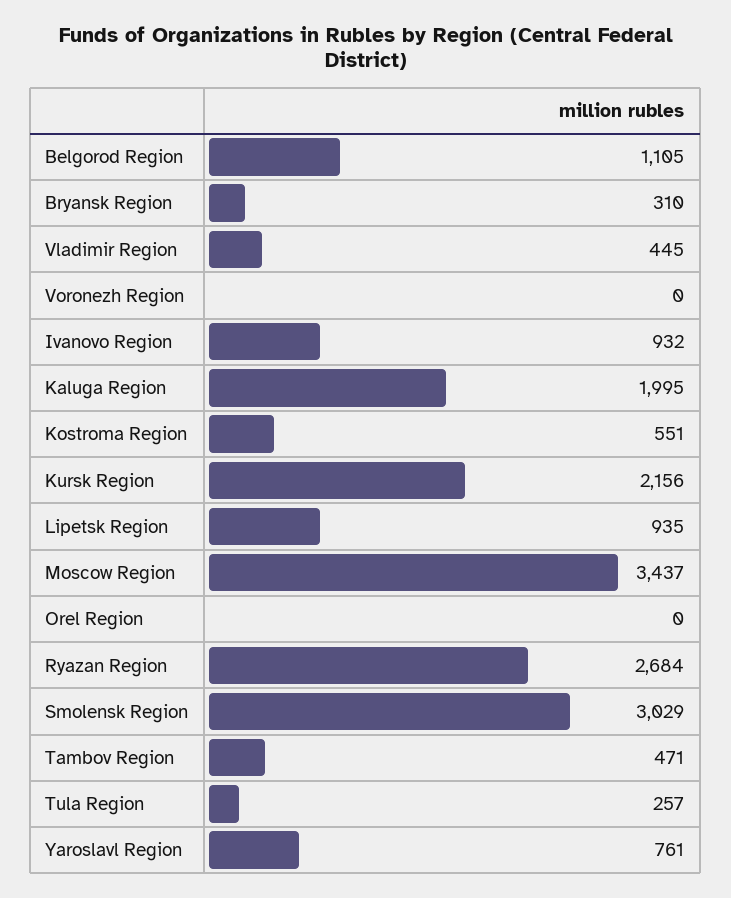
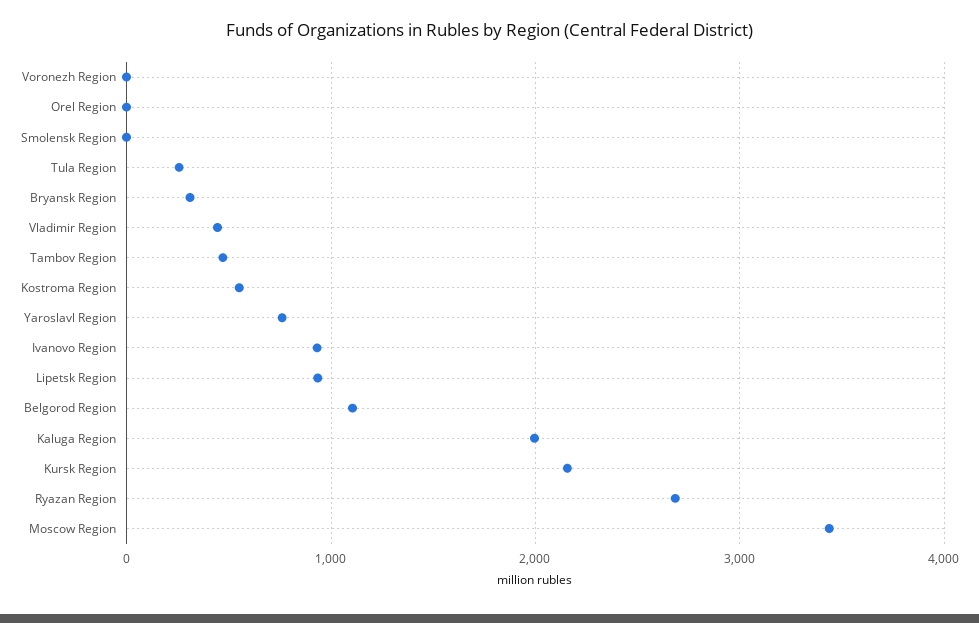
Smolensk Region: 3029 -> 0

